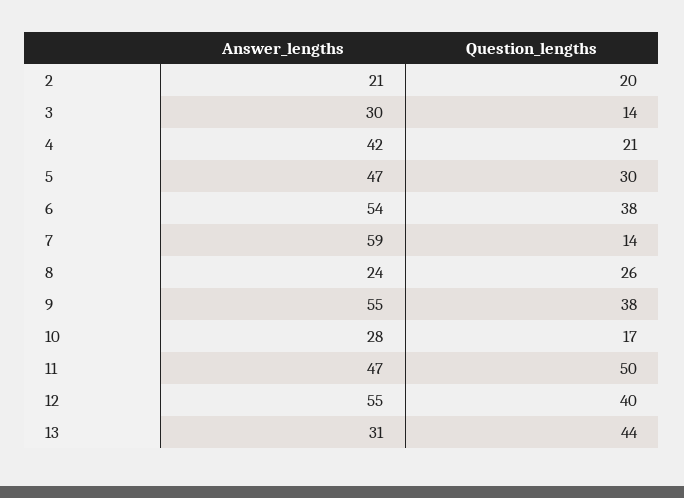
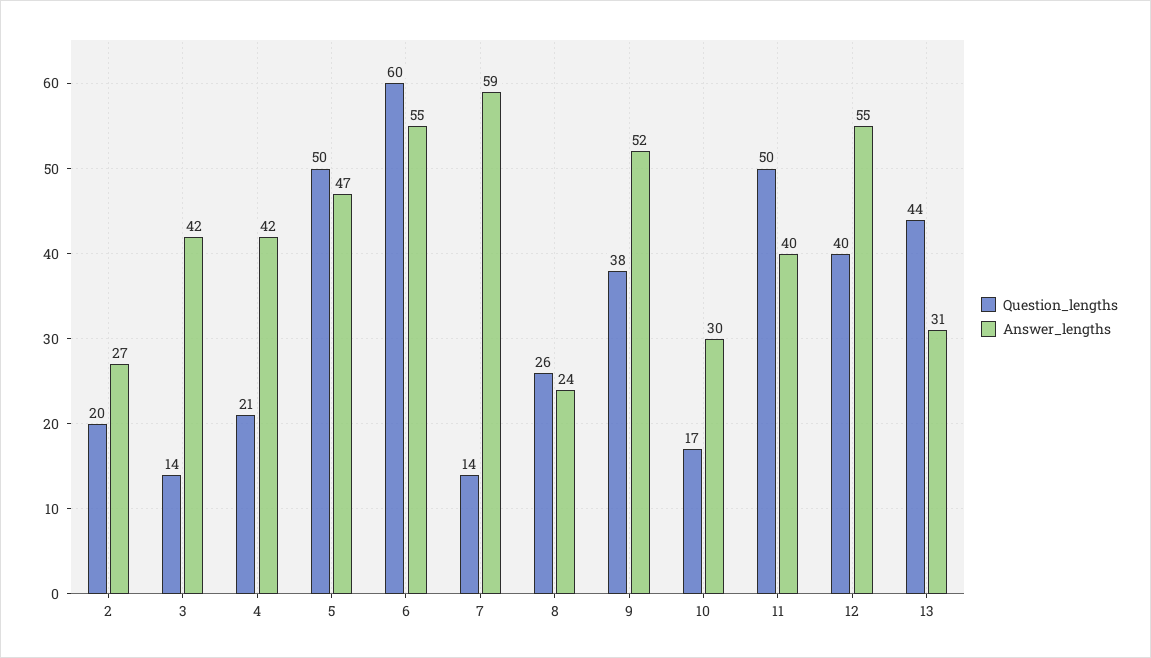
Answer_lengths, 2: 21 -> 27
Answer_lengths, 3: 30 -> 42
Question_lengths, 5: 30 -> 50
Answer_lengths, 6: 54 -> 55
Question_lengths, 6: 38 -> 60
Answer_lengths, 9: 55 -> 52
Answer_lengths, 10: 28 -> 30
Answer_lengths, 11: 47 -> 40

